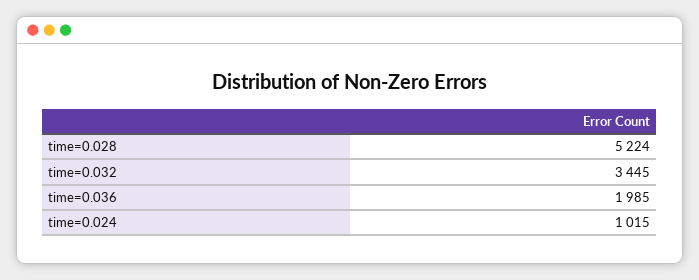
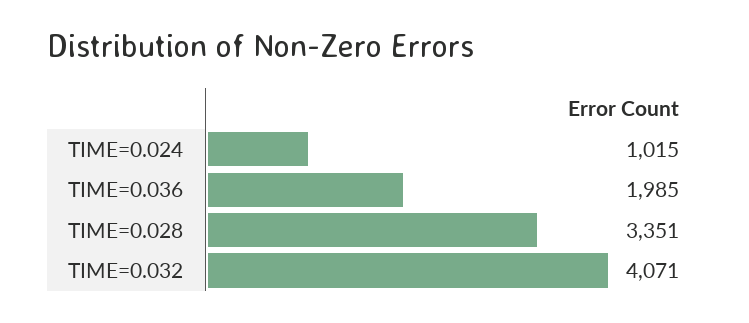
time=0.028: 5224 -> 3351
time=0.032: 3445 -> 4071

